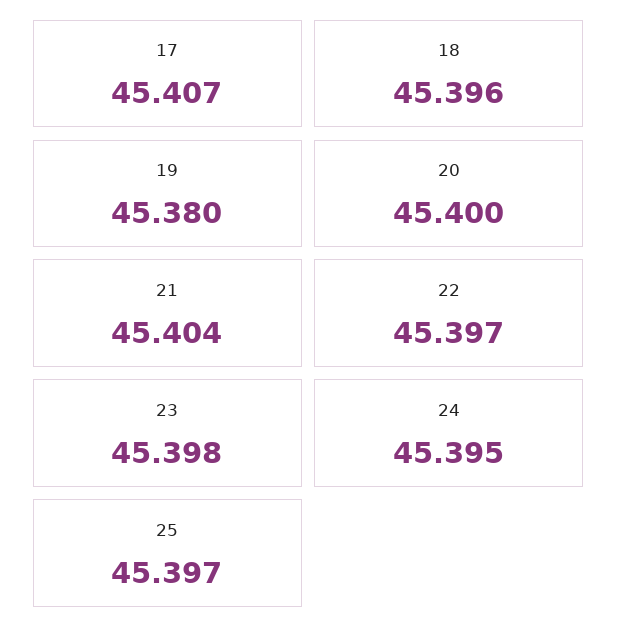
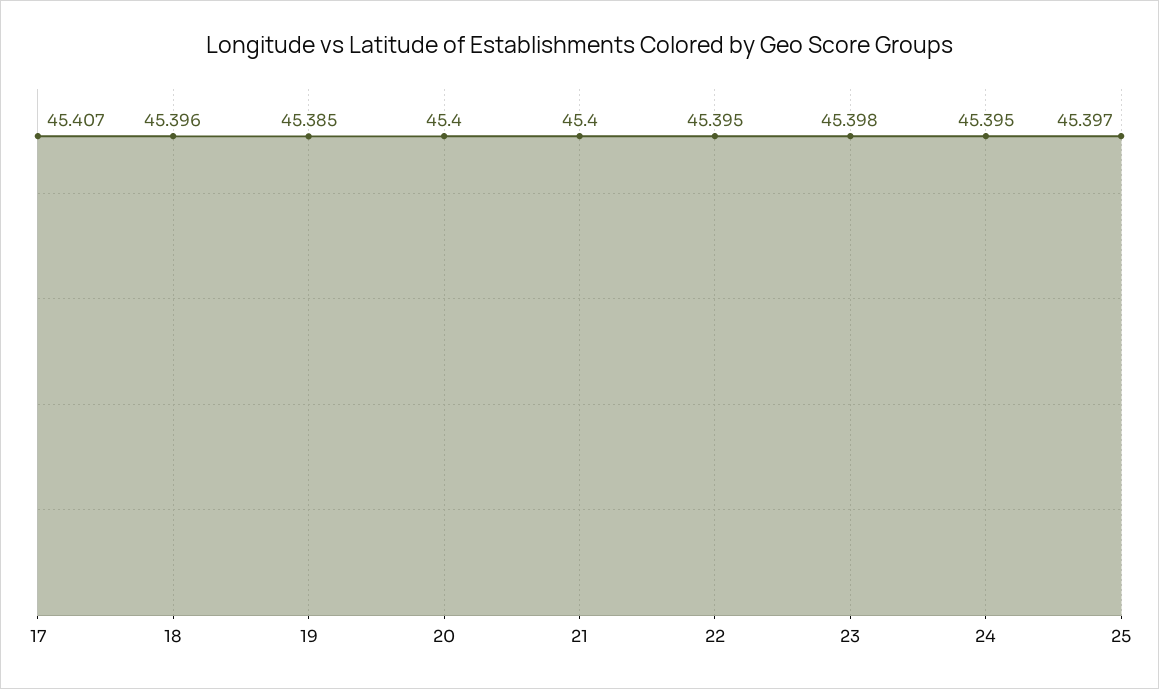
19: 45.38 -> 45.385
21: 45.404 -> 45.4
22: 45.397 -> 45.395

